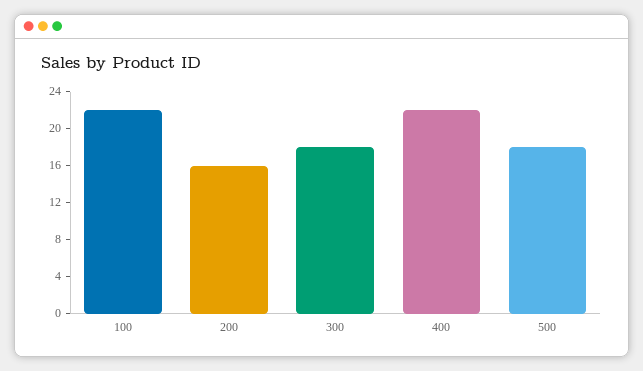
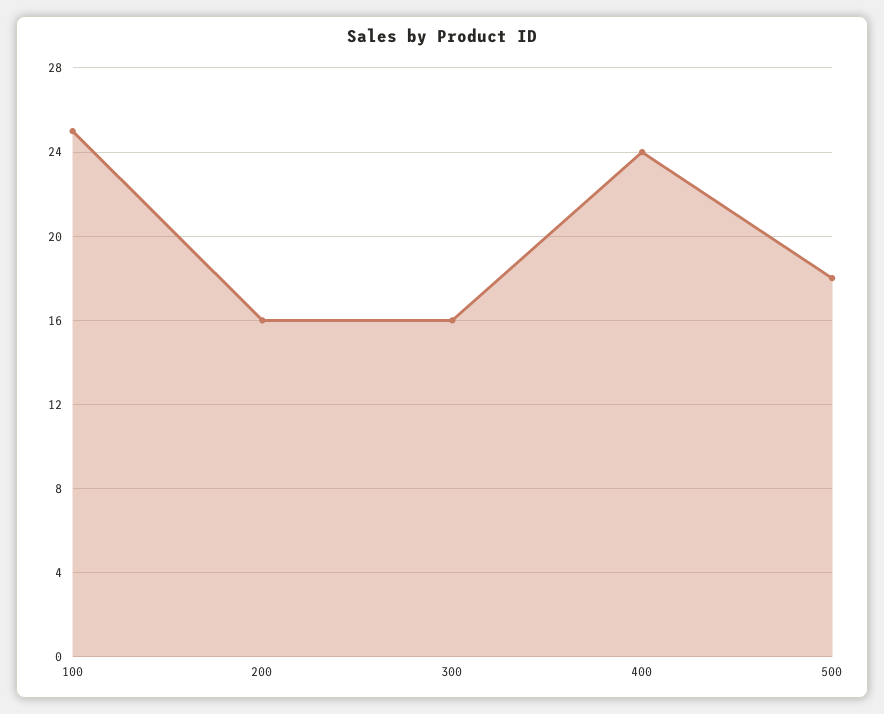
100: 22 -> 25
300: 18 -> 16
400: 22 -> 24

